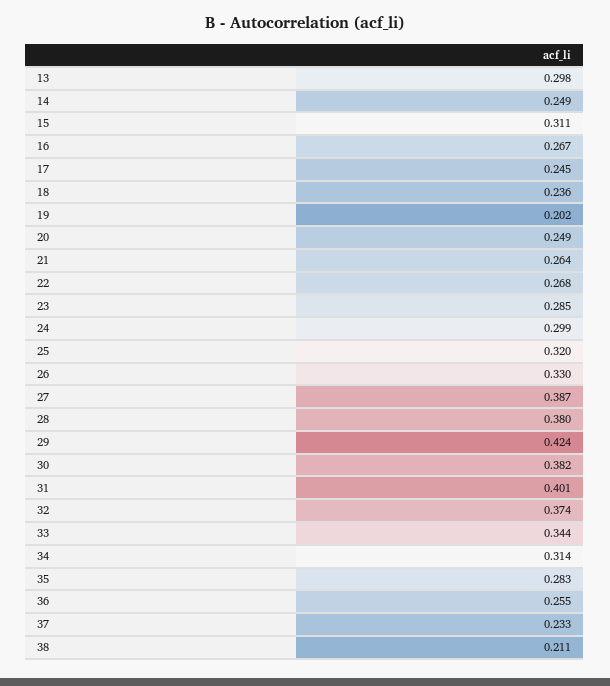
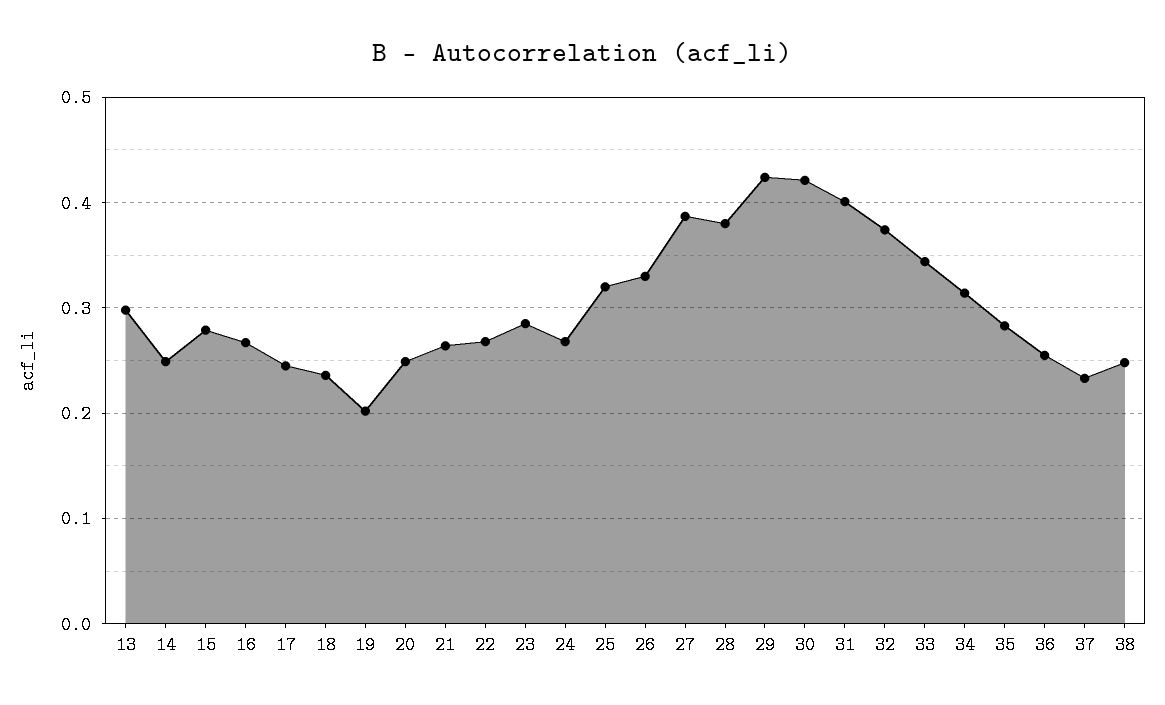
15: 0.311 -> 0.28
24: 0.299 -> 0.27
30: 0.382 -> 0.42
38: 0.211 -> 0.25

